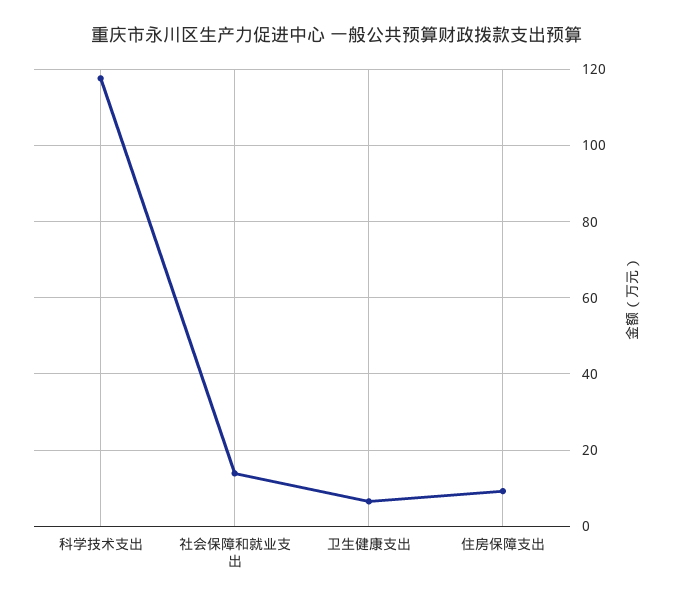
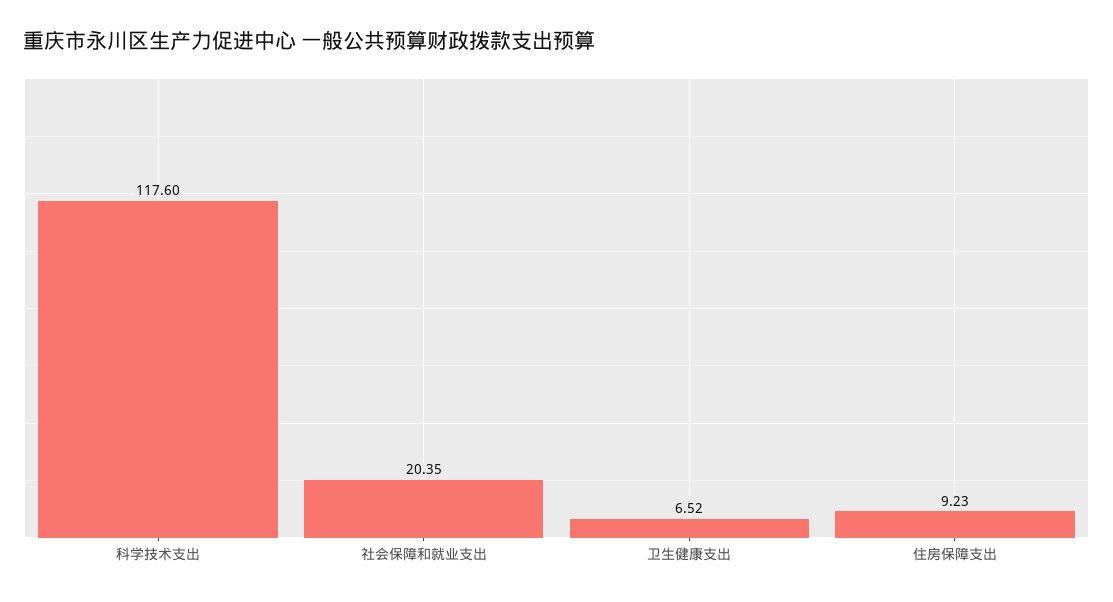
社会保障和就业支出: 14 -> 20.35

